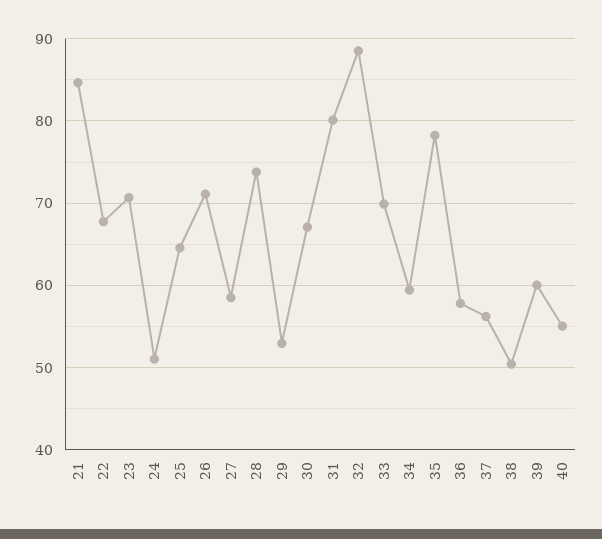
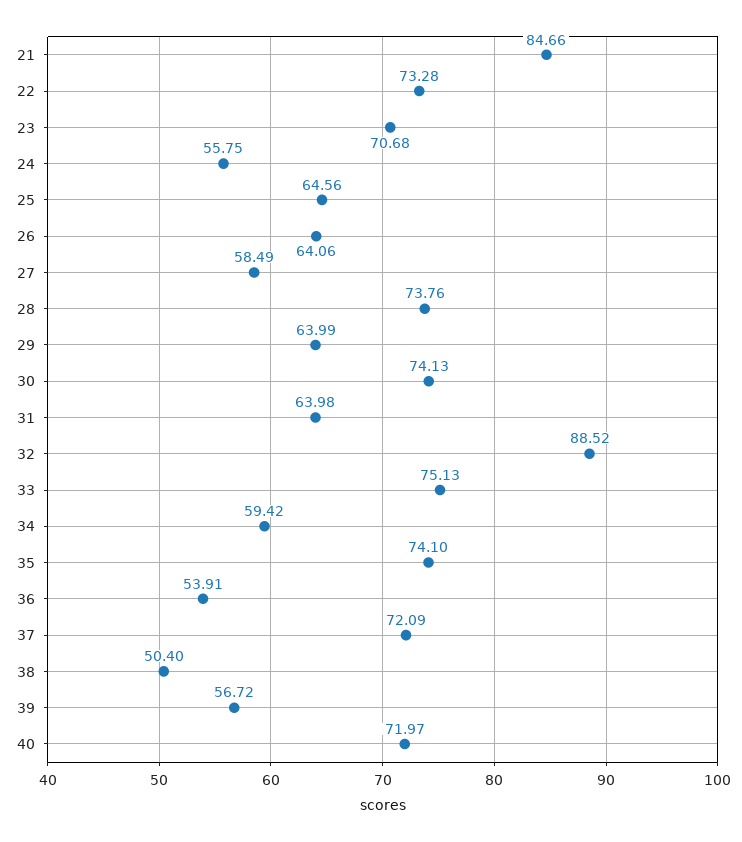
22: 68 -> 73.28
24: 51 -> 55.75
26: 71 -> 64.06
29: 53 -> 63.99
30: 67 -> 74.13
31: 80 -> 63.98
33: 70 -> 75.13
35: 78 -> 74.1
36: 58 -> 53.91
37: 56 -> 72.09
39: 60 -> 56.72
40: 55 -> 71.97

